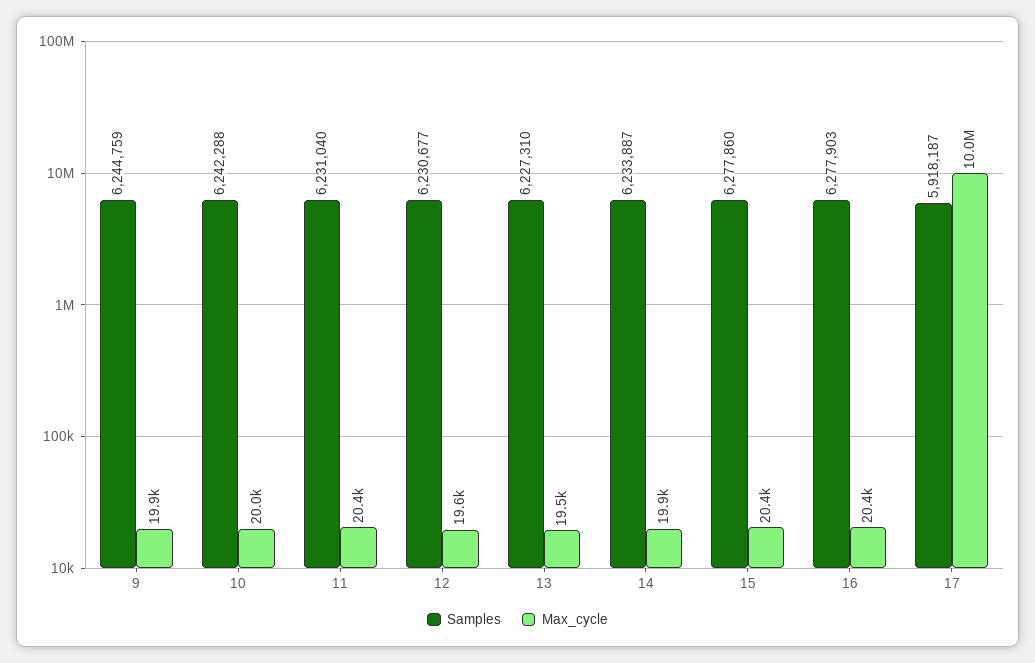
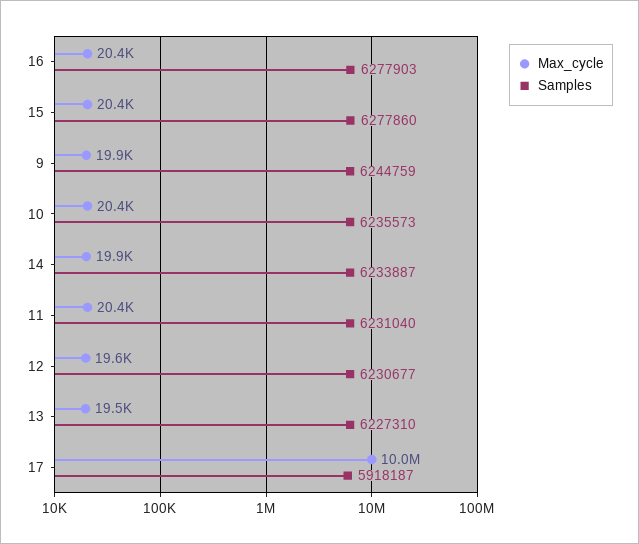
Samples, 10: 6242288 -> 6235573
Max_cycle, 10: 20000 -> 20400

